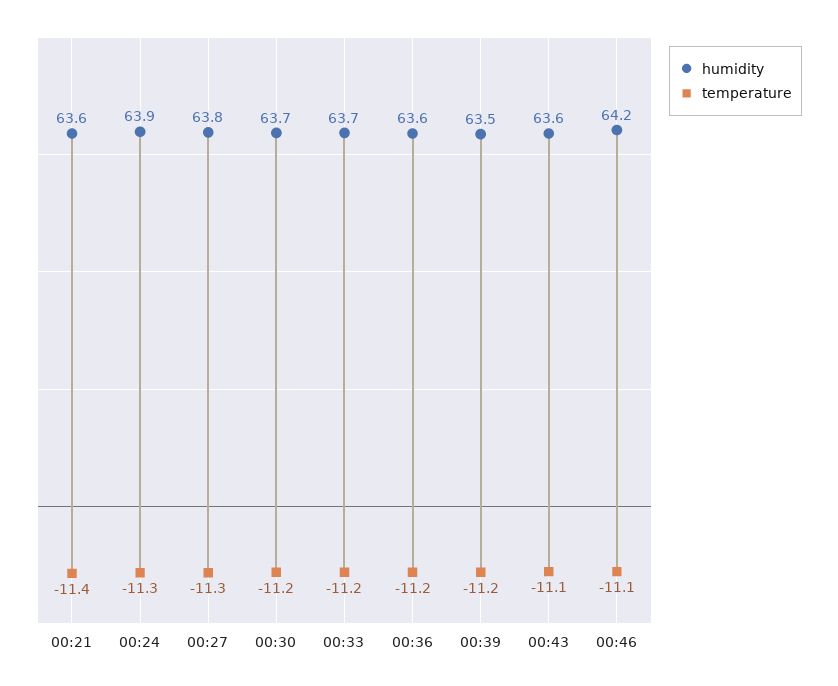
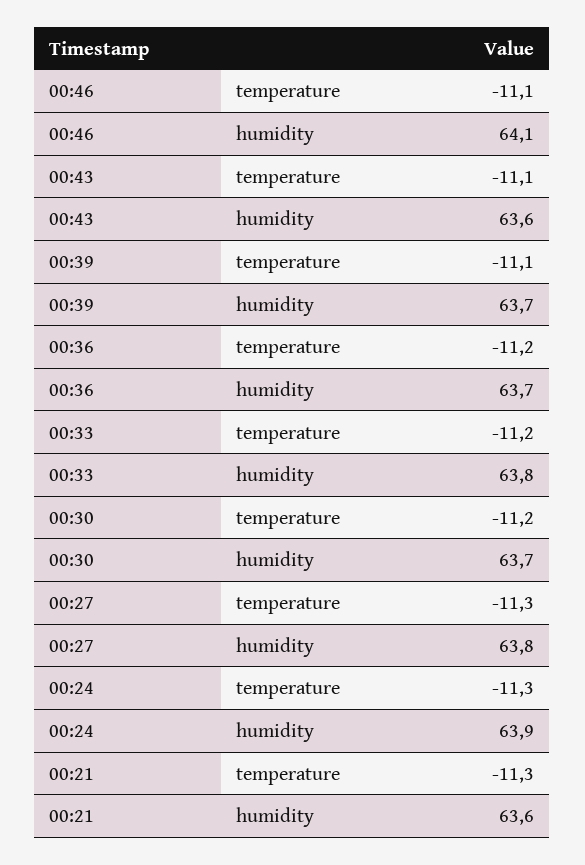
temperature, 00:21: -11.4 -> -11.3
humidity, 00:33: 63.7 -> 63.8
humidity, 00:36: 63.6 -> 63.7
humidity, 00:39: 63.5 -> 63.7
temperature, 00:39: -11.2 -> -11.1
humidity, 00:46: 64.2 -> 64.1

